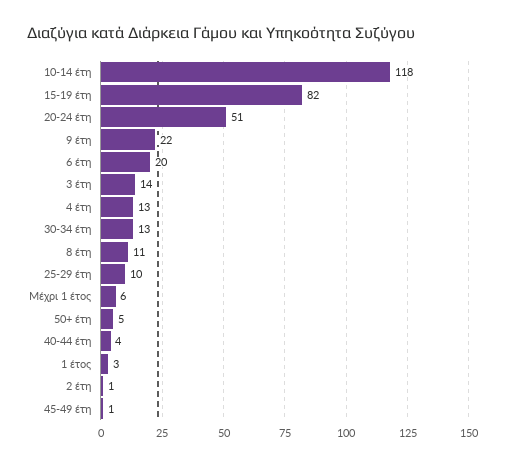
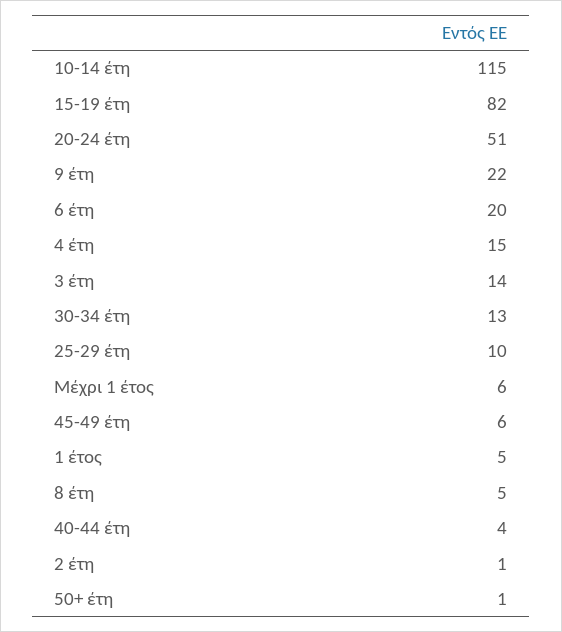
10-14 έτη: 118 -> 115
4 έτη: 13 -> 15
8 έτη: 11 -> 5
50+ έτη: 5 -> 1
1 έτος: 3 -> 5
45-49 έτη: 1 -> 6

